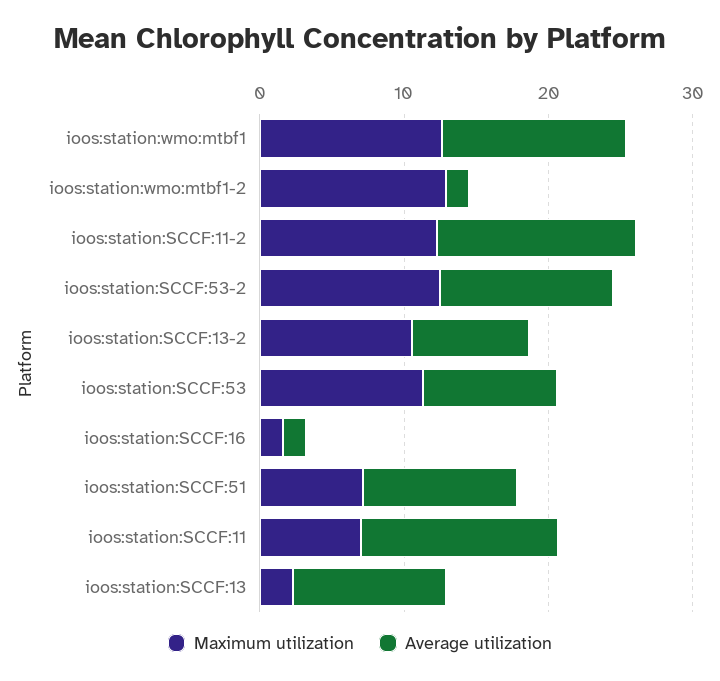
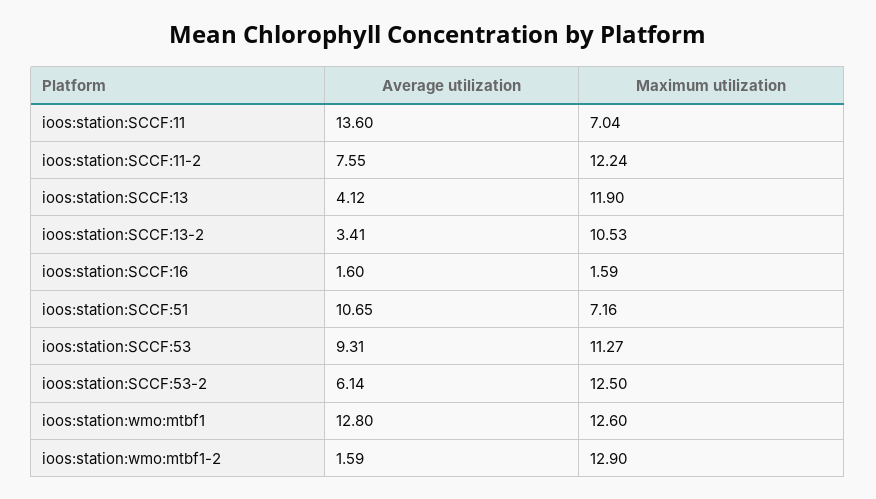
Average utilization, ioos:station:SCCF:11-2: 14 -> 7.55
Average utilization, ioos:station:SCCF:53-2: 12 -> 6.14
Average utilization, ioos:station:SCCF:13-2: 8 -> 3.41
Maximum utilization, ioos:station:SCCF:13: 2 -> 11.9
Average utilization, ioos:station:SCCF:13: 10 -> 4.12

